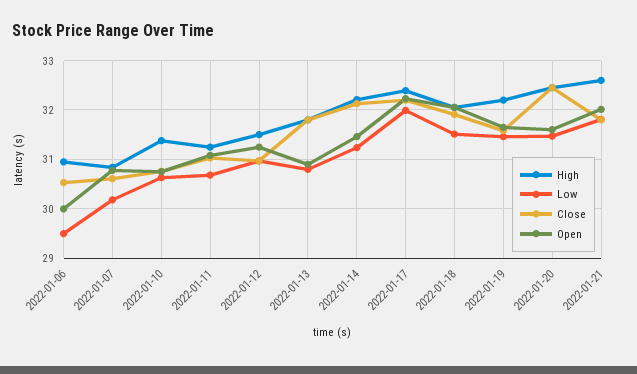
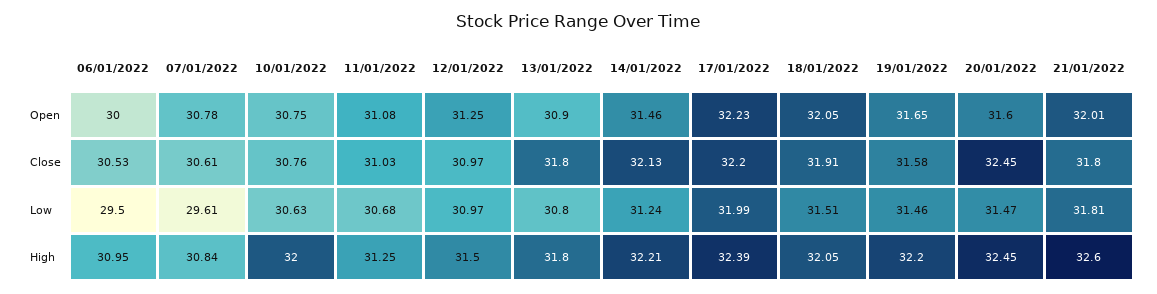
Low, 2022-01-07: 30.2 -> 29.61
High, 2022-01-10: 31.4 -> 32

